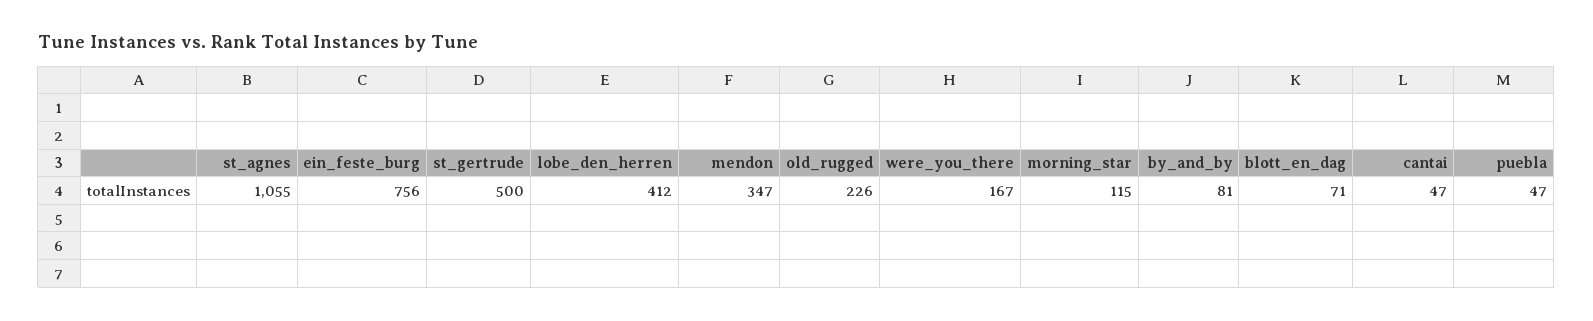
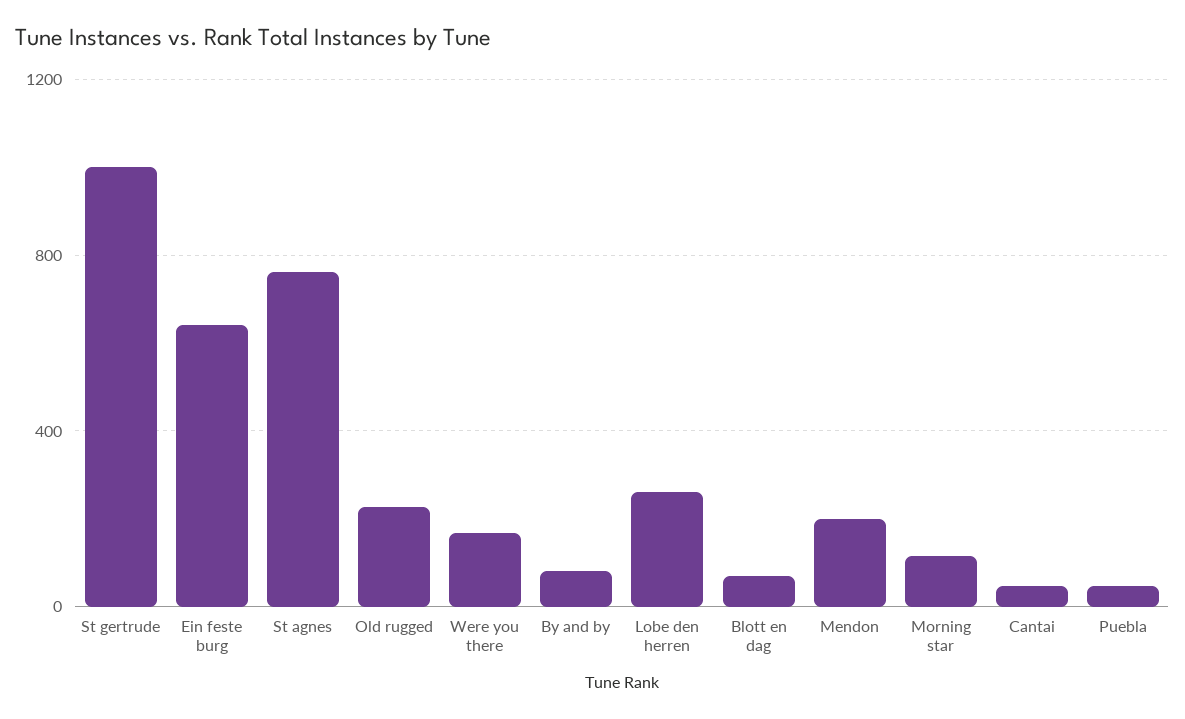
st_agnes: 1055 -> 750
ein_feste_burg: 756 -> 650
st_gertrude: 500 -> 1000
lobe_den_herren: 412 -> 250
mendon: 347 -> 200

